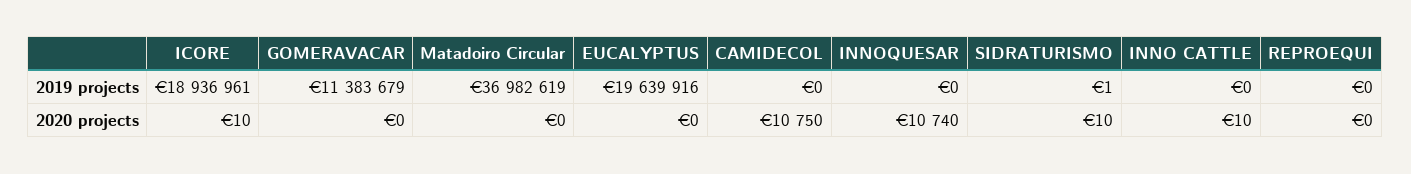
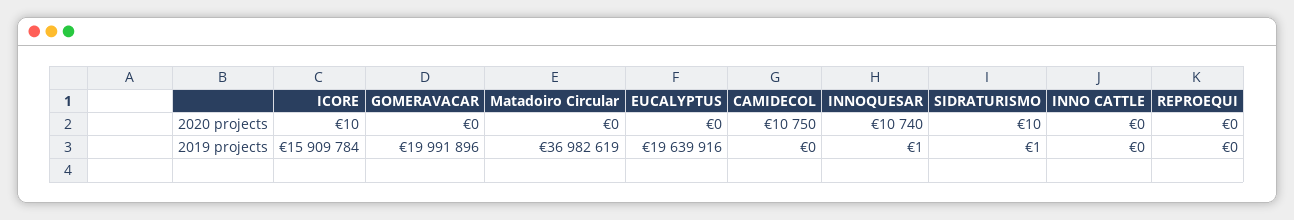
ICORE, 2019 projects: 18936961 -> 15909784
GOMERAVACAR, 2019 projects: 11383679 -> 19991896
INNOQUESAR, 2019 projects: 0 -> 1
INNO CATTLE, 2020 projects: 10 -> 0

